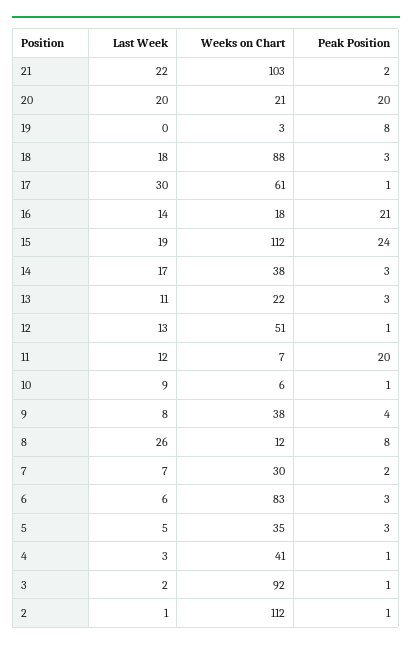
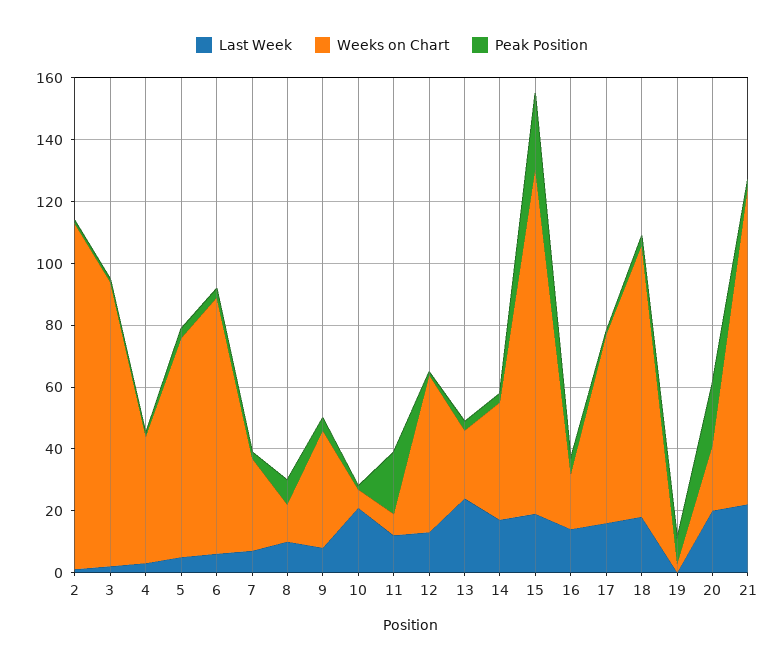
Last Week, 17: 30 -> 15
Peak Position, 16: 21 -> 5
Last Week, 13: 11 -> 25
Last Week, 10: 9 -> 20
Last Week, 8: 26 -> 10
Weeks on Chart, 5: 35 -> 70

